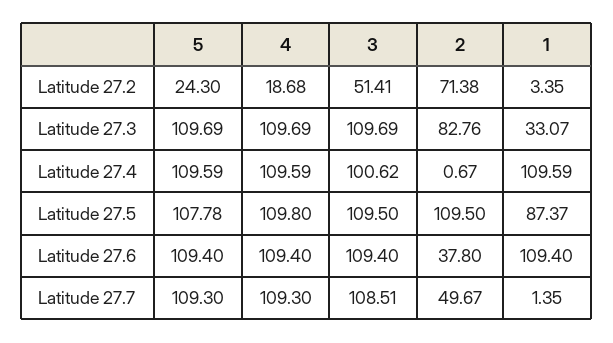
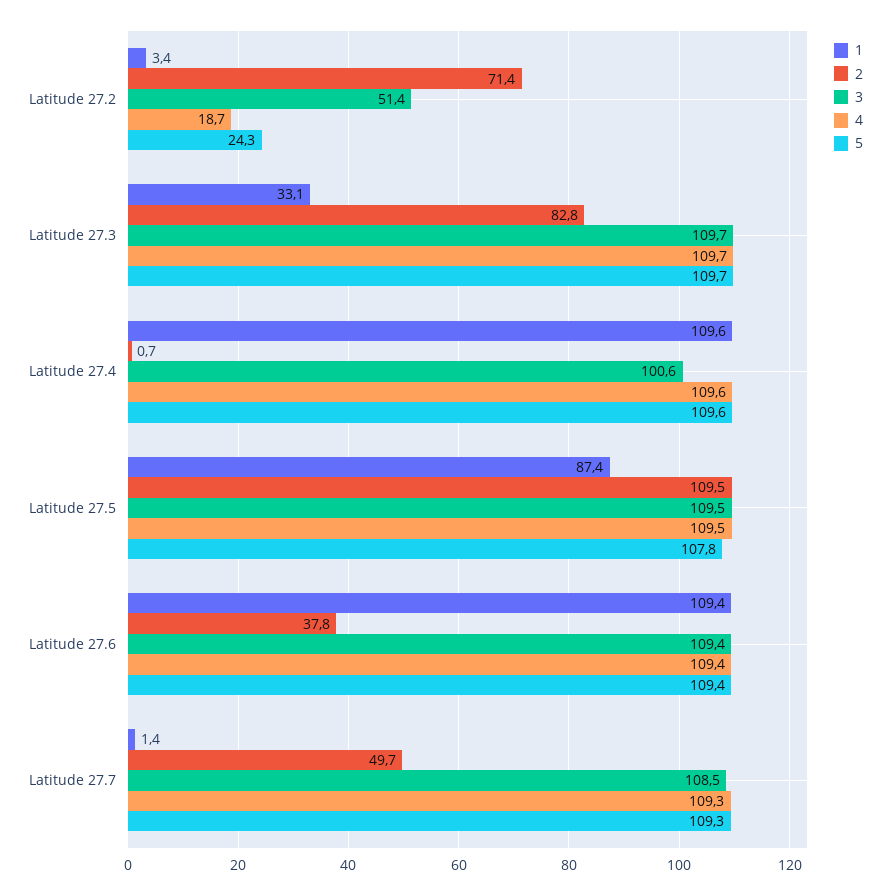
4, Latitude 27.5: 109.8 -> 109.5

